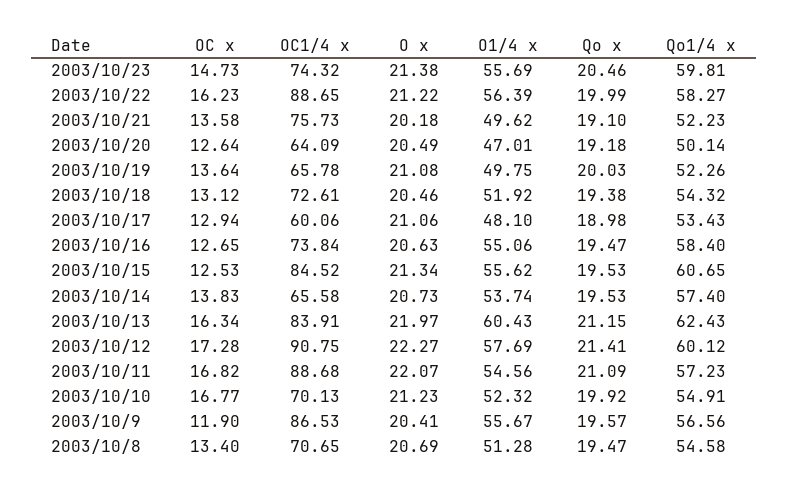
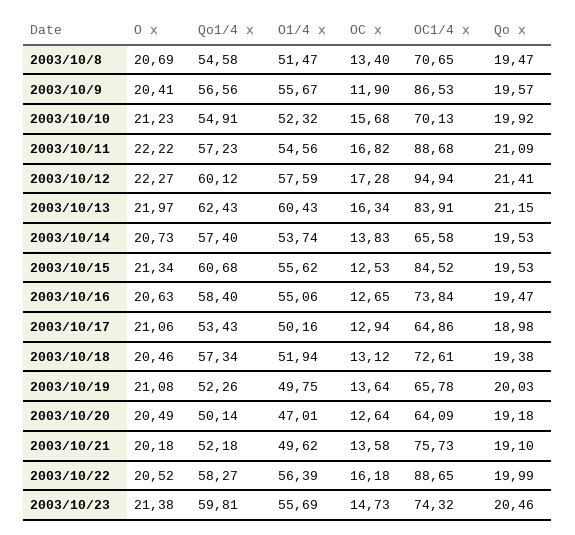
OC x, 2003/10/22: 16.23 -> 16.18
O x, 2003/10/22: 21.22 -> 20.52
Qo1/4 x, 2003/10/21: 52.23 -> 52.18
O1/4 x, 2003/10/18: 51.92 -> 51.94
Qo1/4 x, 2003/10/18: 54.32 -> 57.34
OC1/4 x, 2003/10/17: 60.06 -> 64.86
O1/4 x, 2003/10/17: 48.1 -> 50.16
Qo1/4 x, 2003/10/15: 60.65 -> 60.68
OC1/4 x, 2003/10/12: 90.75 -> 94.94
O1/4 x, 2003/10/12: 57.69 -> 57.59
O x, 2003/10/11: 22.07 -> 22.22
OC x, 2003/10/10: 16.77 -> 15.68
O1/4 x, 2003/10/8: 51.28 -> 51.47

